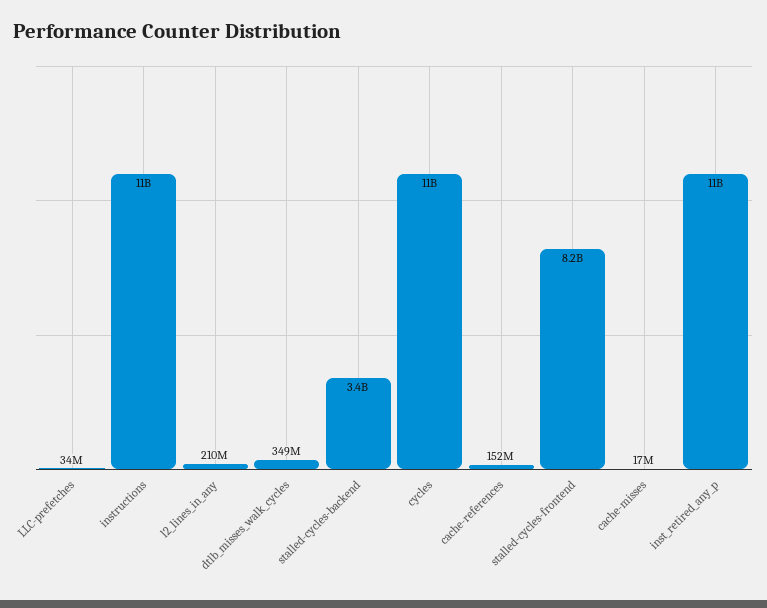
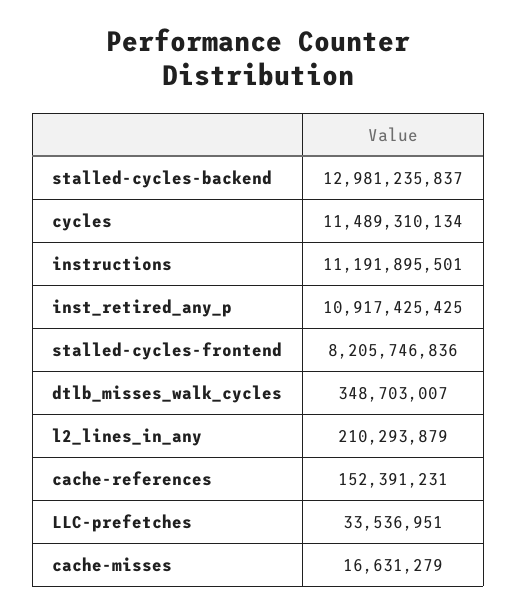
stalled-cycles-backend: 3400000000 -> 12981235837

